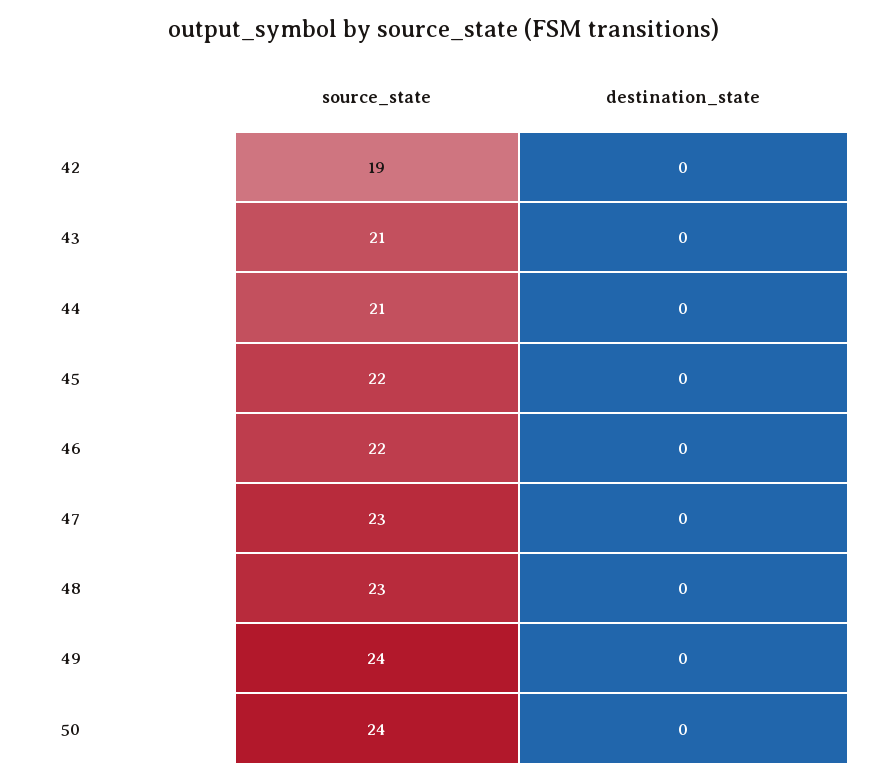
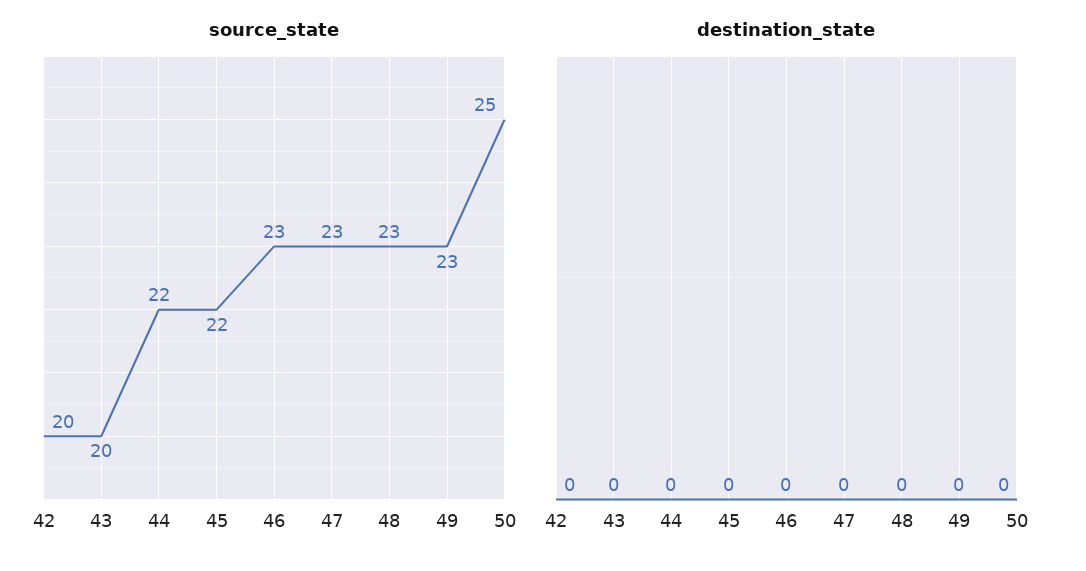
source_state, 42: 19 -> 20
source_state, 43: 21 -> 20
source_state, 44: 21 -> 22
source_state, 46: 22 -> 23
source_state, 49: 24 -> 23
source_state, 50: 24 -> 25

